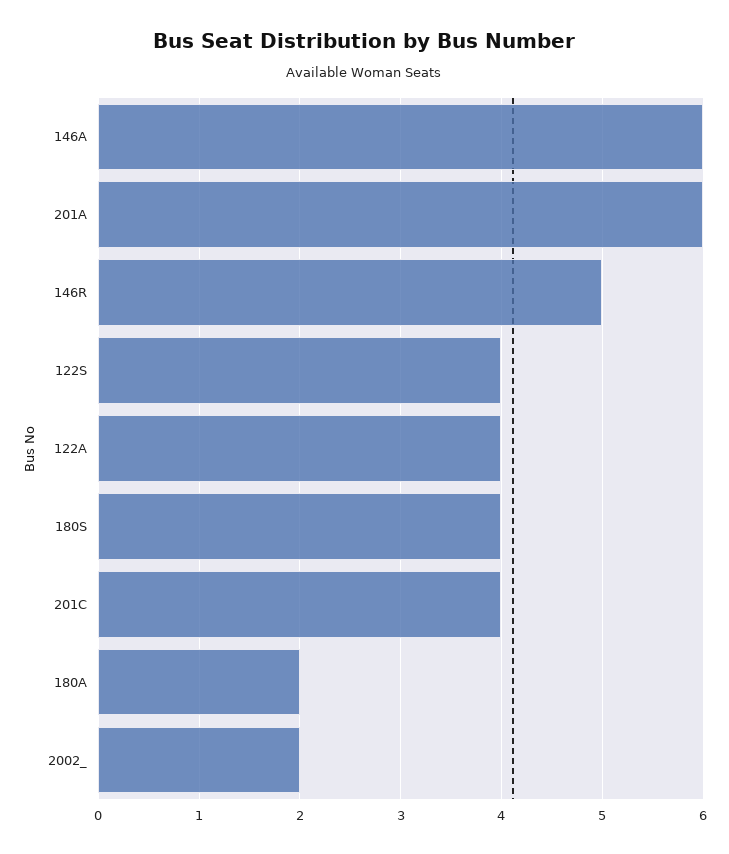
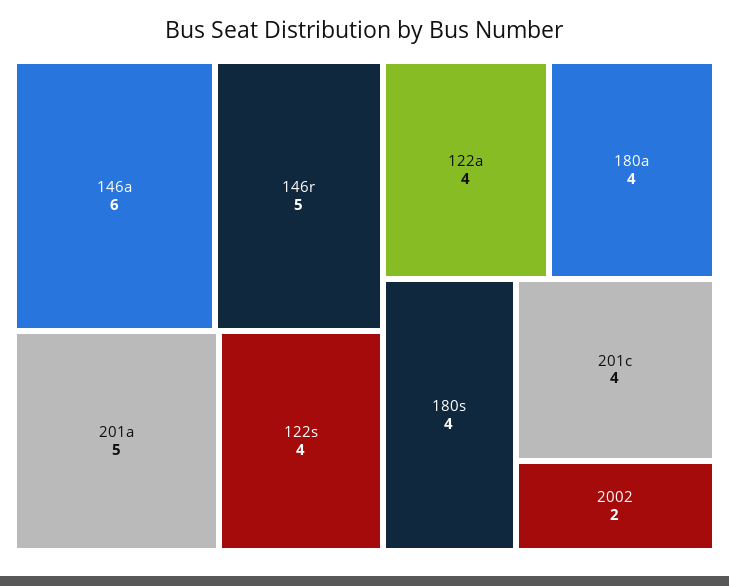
201A: 6 -> 5
180A: 2 -> 4

